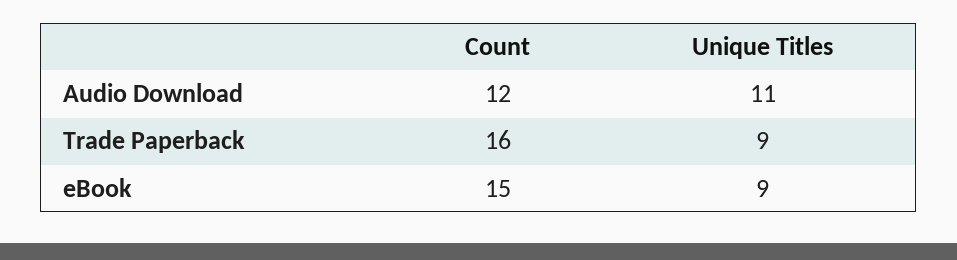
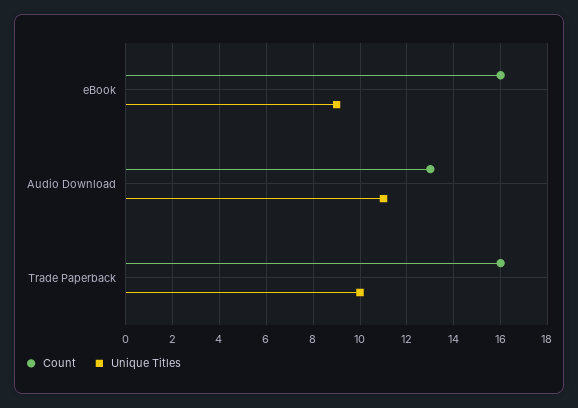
Count, Audio Download: 12 -> 13
Unique Titles, Trade Paperback: 9 -> 10
Count, eBook: 15 -> 16

